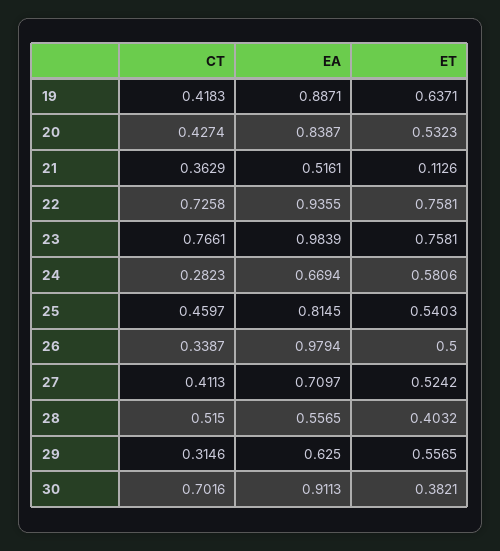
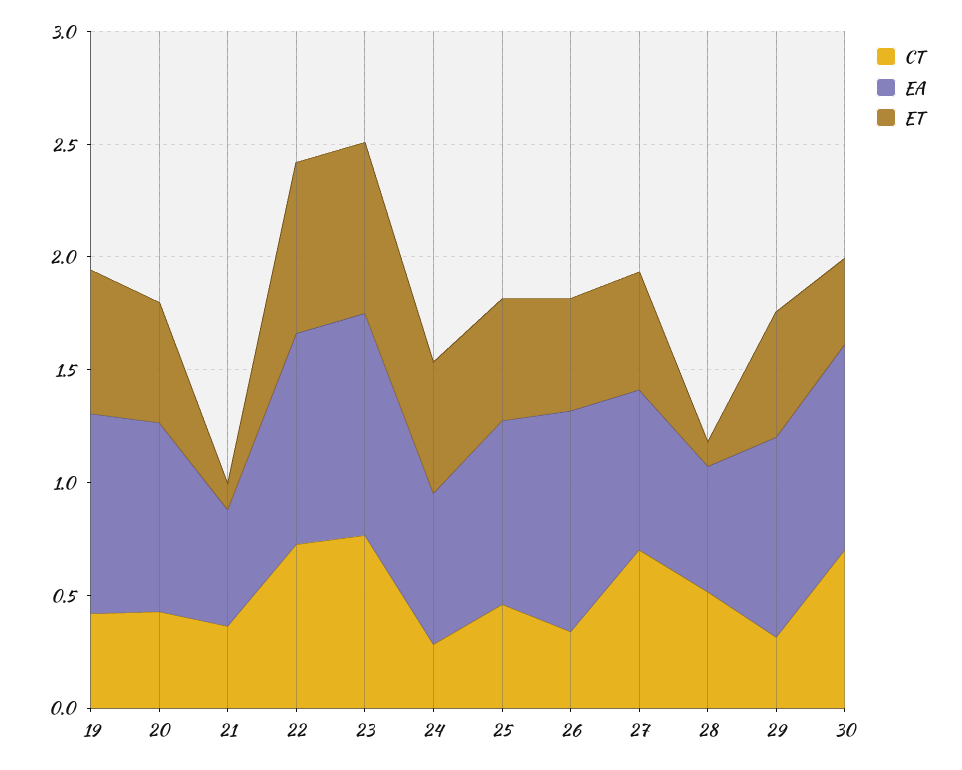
CT, 27: 0.4113 -> 0.7
ET, 28: 0.4032 -> 0.1
EA, 29: 0.625 -> 0.9

